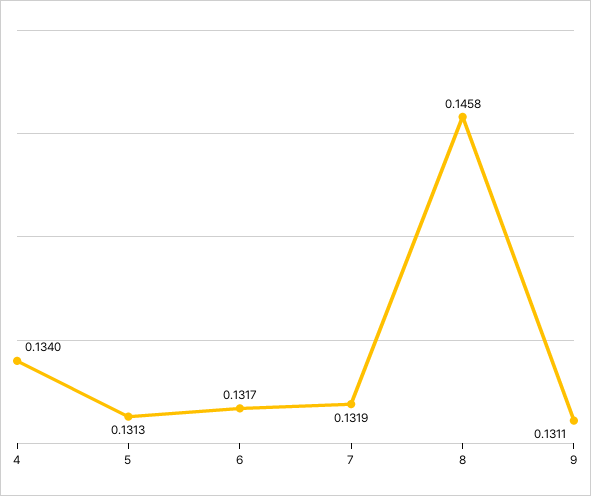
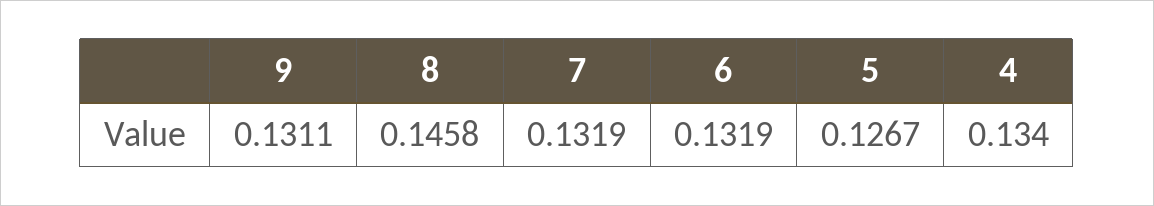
5: 0.1313 -> 0.1267
6: 0.1317 -> 0.1319

